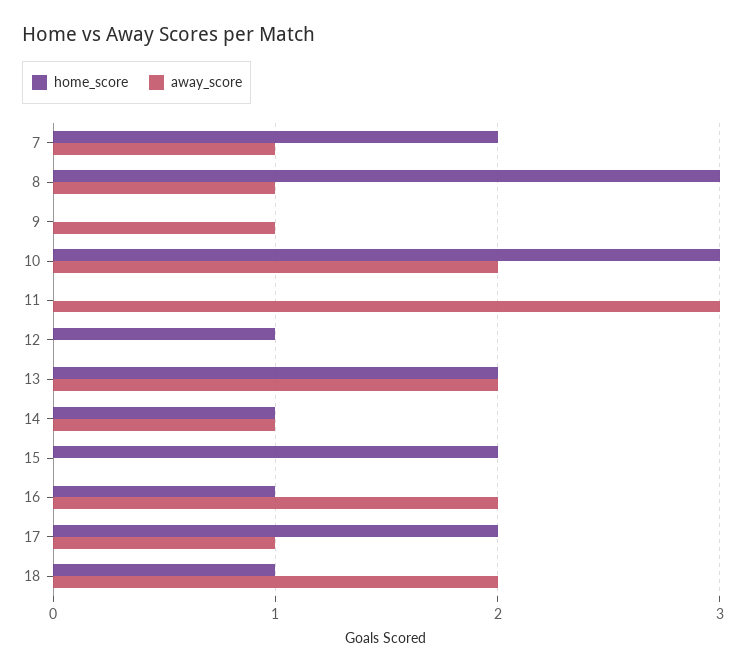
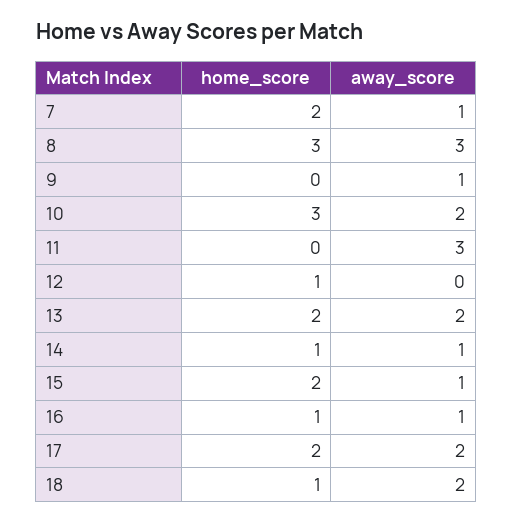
away_score, 8: 1 -> 3
away_score, 15: 0 -> 1
away_score, 16: 2 -> 1
away_score, 17: 1 -> 2

